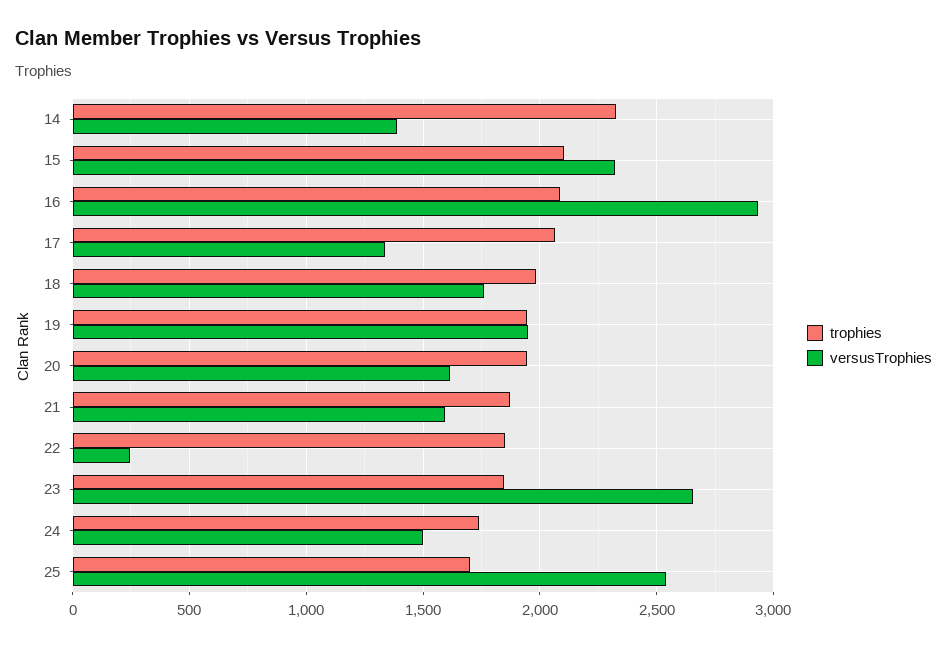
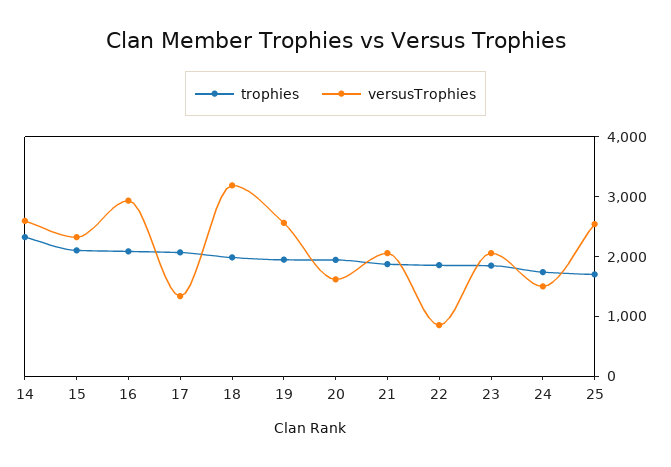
versusTrophies, 14: 1400 -> 2600
versusTrophies, 18: 1750 -> 3200
versusTrophies, 19: 1950 -> 2600
versusTrophies, 21: 1600 -> 2000
versusTrophies, 22: 250 -> 800
versusTrophies, 23: 2650 -> 2000

